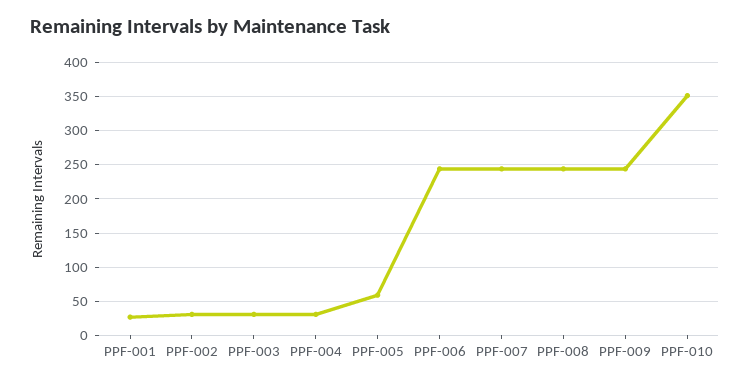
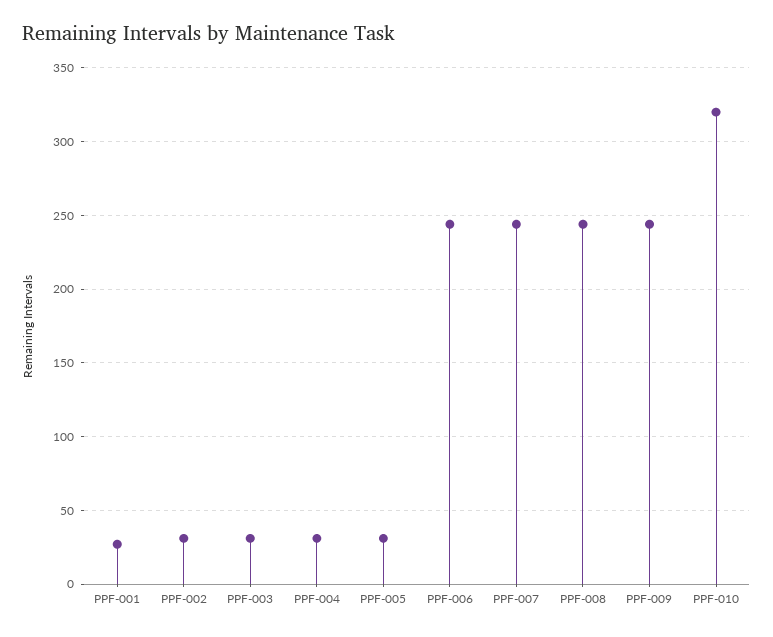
PPF-005: 60 -> 30
PPF-010: 350 -> 320

